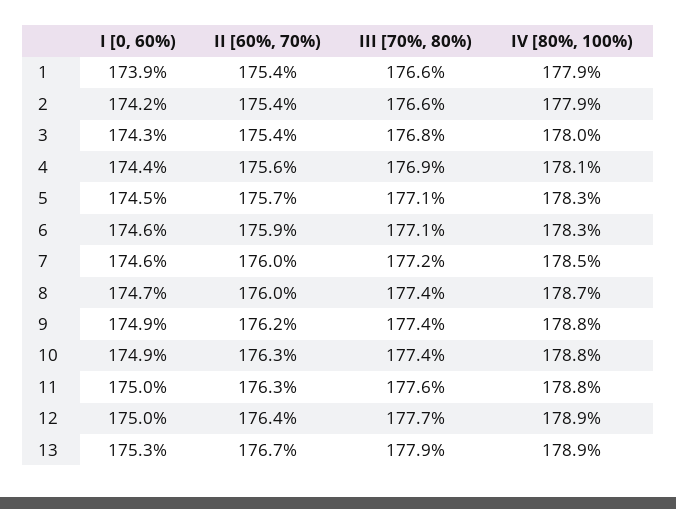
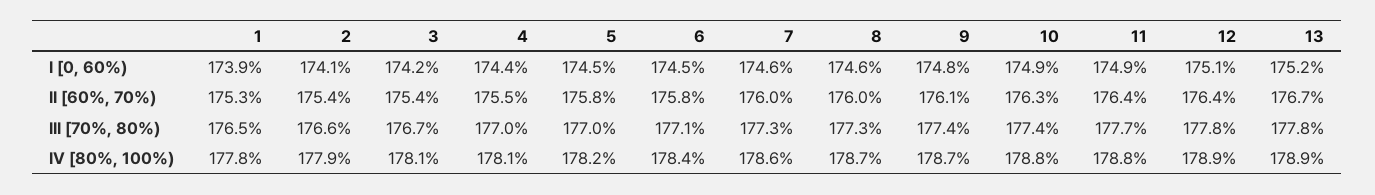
II [60%, 70%), 1: 175.4 -> 175.3
III [70%, 80%), 1: 176.6 -> 176.5
IV [80%, 100%), 1: 177.9 -> 177.8
I [0, 60%), 2: 174.2 -> 174.1
I [0, 60%), 3: 174.3 -> 174.2
III [70%, 80%), 3: 176.8 -> 176.7
IV [80%, 100%), 3: 178 -> 178.1
II [60%, 70%), 4: 175.6 -> 175.5
III [70%, 80%), 4: 176.9 -> 177
II [60%, 70%), 5: 175.7 -> 175.8
III [70%, 80%), 5: 177.1 -> 177
IV [80%, 100%), 5: 178.3 -> 178.2
I [0, 60%), 6: 174.6 -> 174.5
II [60%, 70%), 6: 175.9 -> 175.8
IV [80%, 100%), 6: 178.3 -> 178.4
III [70%, 80%), 7: 177.2 -> 177.3
IV [80%, 100%), 7: 178.5 -> 178.6
I [0, 60%), 8: 174.7 -> 174.6
III [70%, 80%), 8: 177.4 -> 177.3
I [0, 60%), 9: 174.9 -> 174.8
II [60%, 70%), 9: 176.2 -> 176.1
IV [80%, 100%), 9: 178.8 -> 178.7
I [0, 60%), 11: 175 -> 174.9
II [60%, 70%), 11: 176.3 -> 176.4
III [70%, 80%), 11: 177.6 -> 177.7
I [0, 60%), 12: 175 -> 175.1
III [70%, 80%), 12: 177.7 -> 177.8
I [0, 60%), 13: 175.3 -> 175.2
III [70%, 80%), 13: 177.9 -> 177.8

